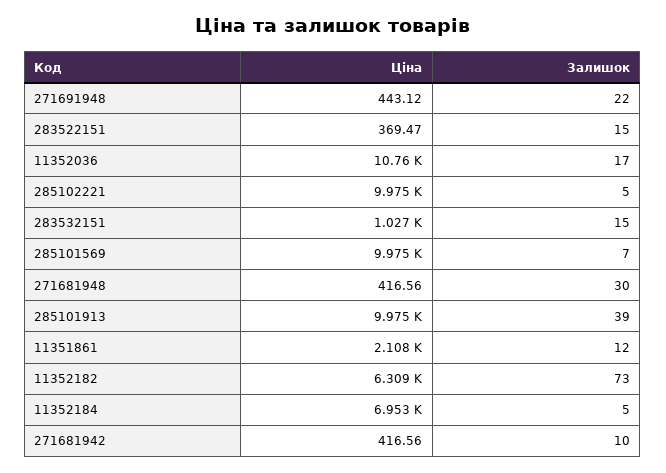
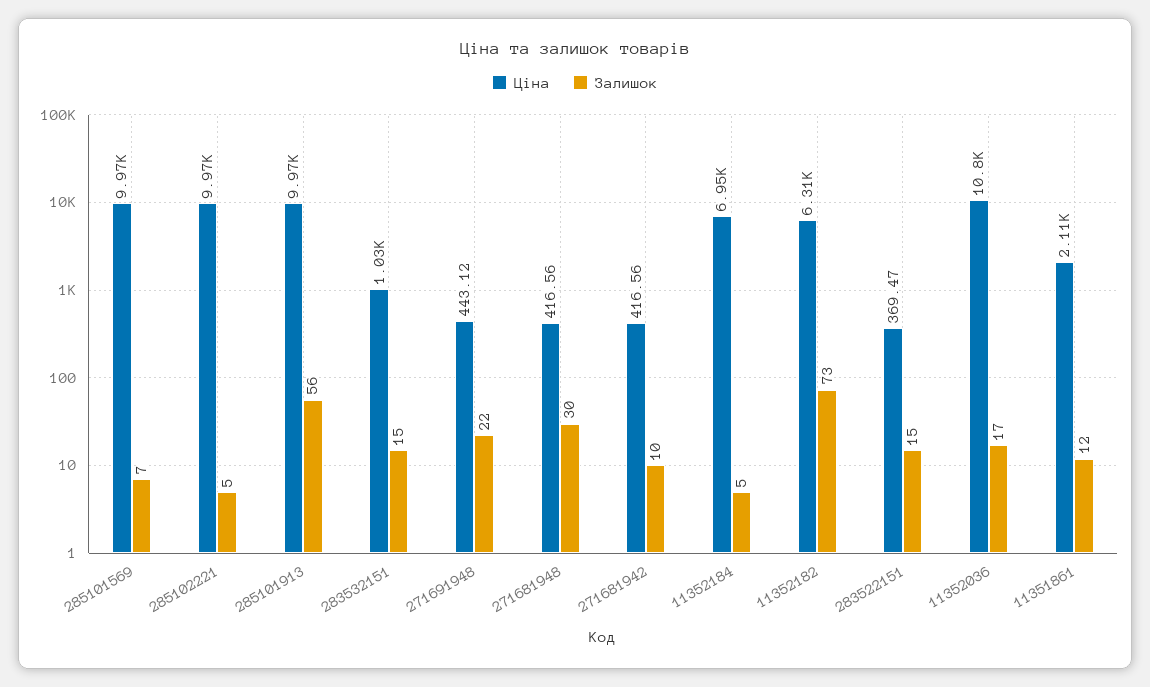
Залишок, 285101913: 39 -> 56

